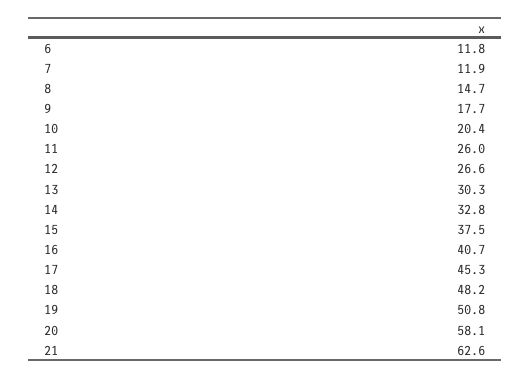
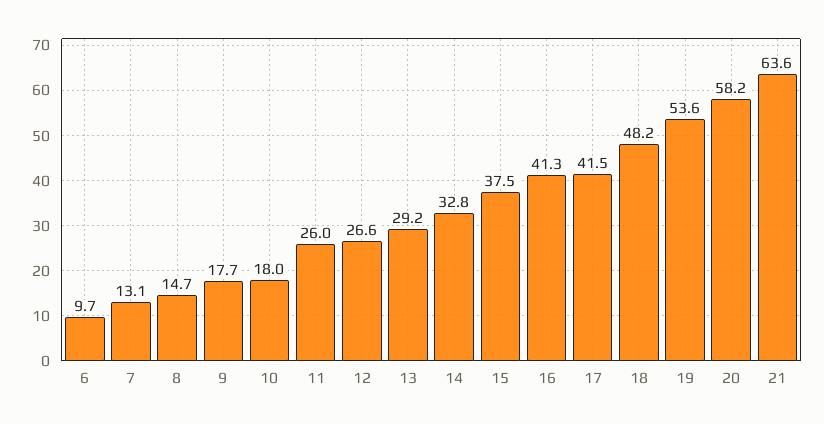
6: 11.8 -> 9.7
7: 11.9 -> 13.1
10: 20.4 -> 18
13: 30.3 -> 29.2
16: 40.7 -> 41.3
17: 45.3 -> 41.5
19: 50.8 -> 53.6
20: 58.1 -> 58.2
21: 62.6 -> 63.6

